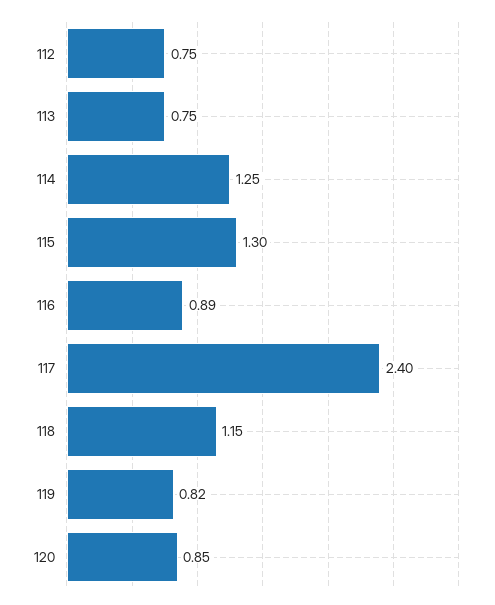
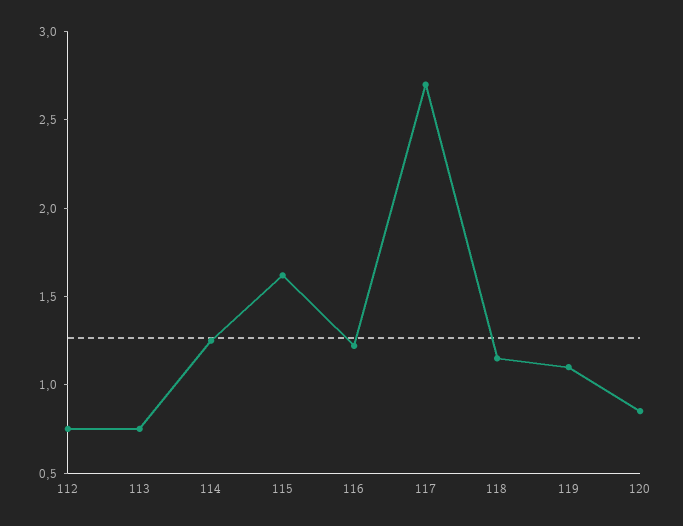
115: 1.3 -> 1.6
116: 0.89 -> 1.2
117: 2.4 -> 2.7
119: 0.82 -> 1.1

